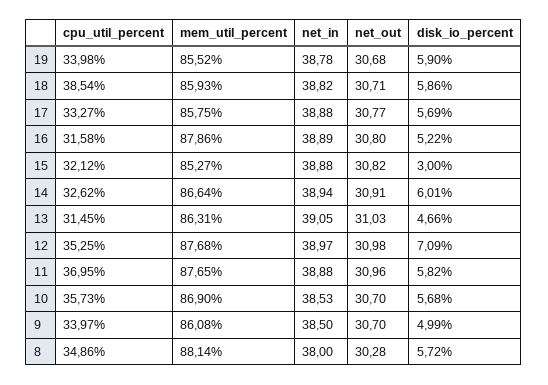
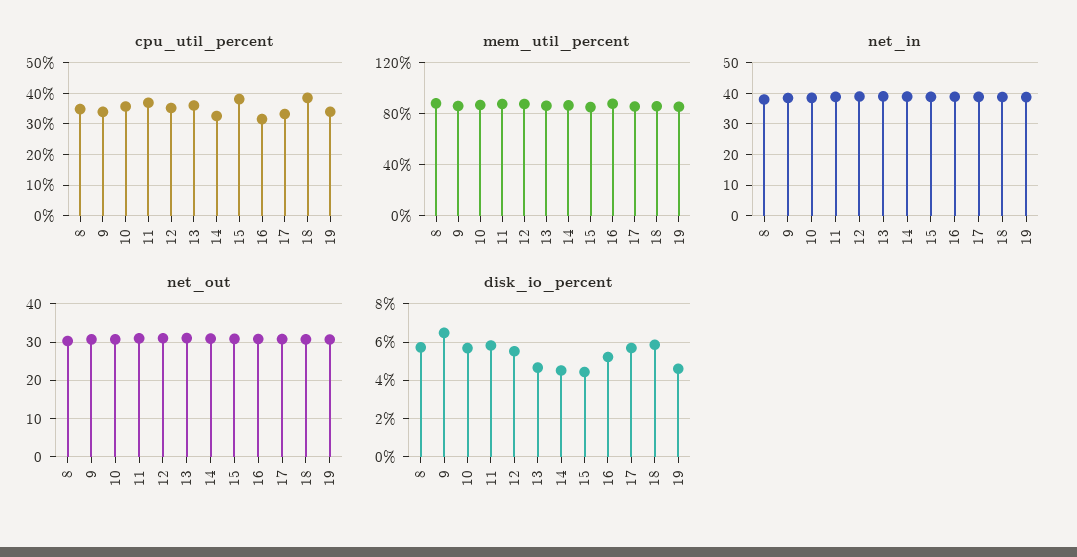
disk_io_percent, 19: 5.9 -> 4.5
cpu_util_percent, 15: 32.12 -> 38
disk_io_percent, 15: 3 -> 4.5
disk_io_percent, 14: 6.01 -> 4.5
cpu_util_percent, 13: 31.45 -> 36
disk_io_percent, 12: 7.09 -> 5.5
disk_io_percent, 9: 4.99 -> 6.5

